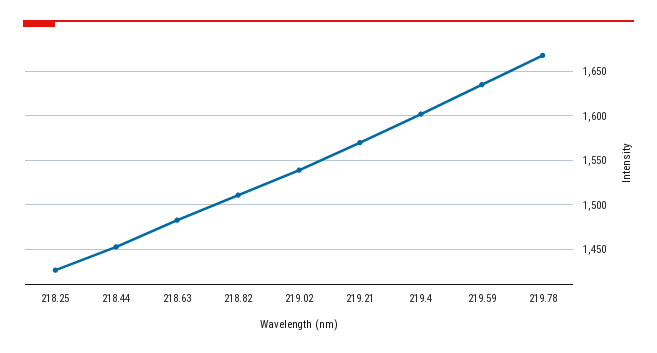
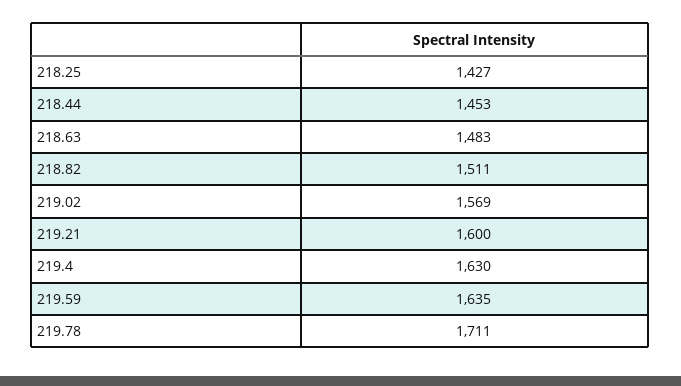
219.02: 1540 -> 1569
219.21: 1570 -> 1600
219.4: 1600 -> 1630
219.78: 1670 -> 1711

